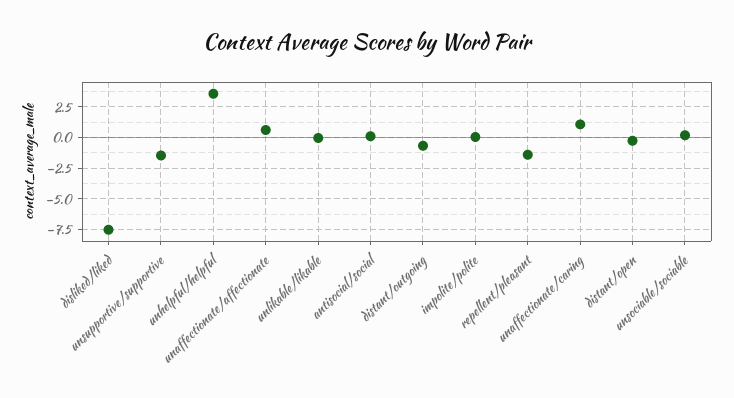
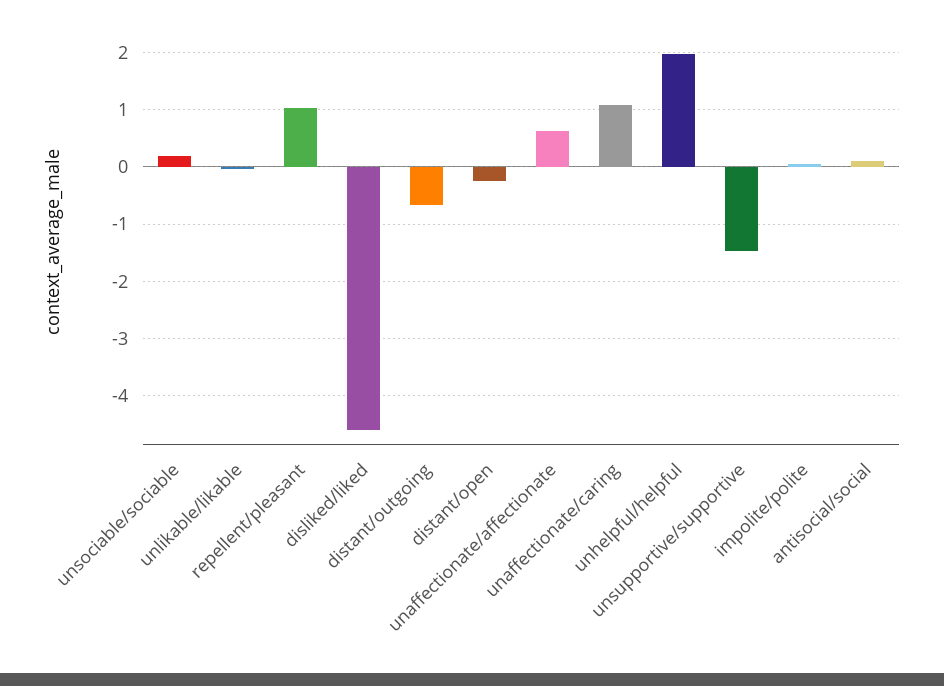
disliked/liked: -7.5 -> -4.6
unhelpful/helpful: 3.5 -> 2
repellent/pleasant: -1.5 -> 1

